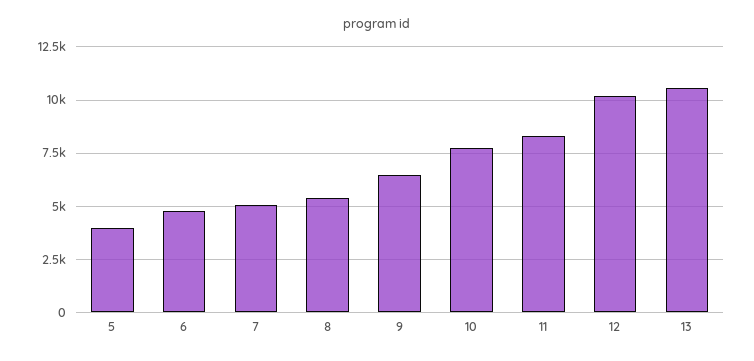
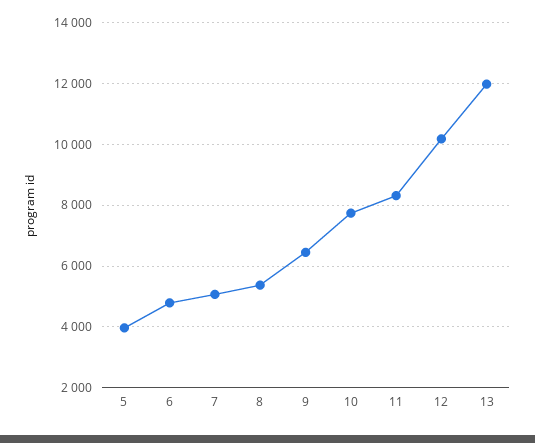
13: 10500 -> 12000

